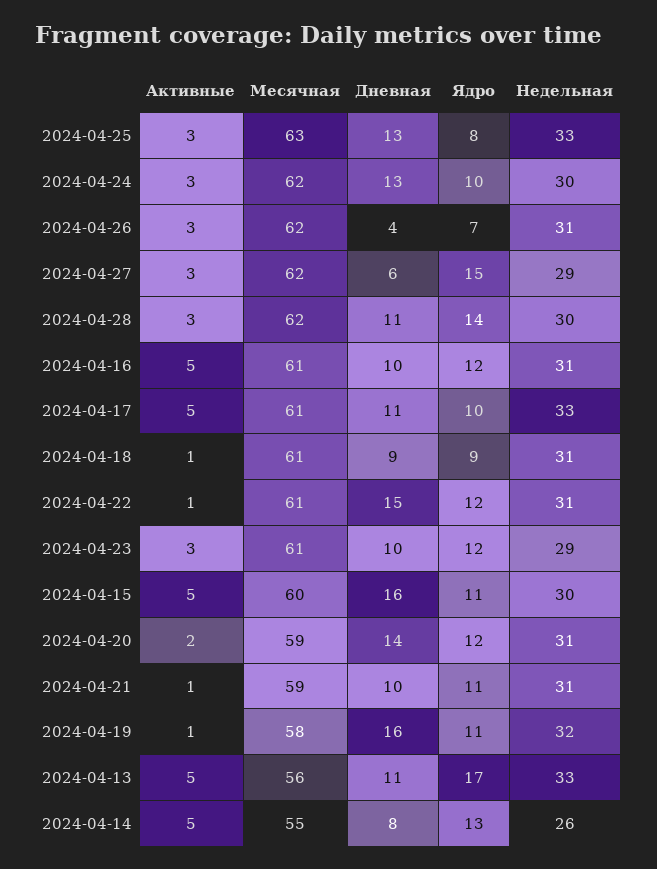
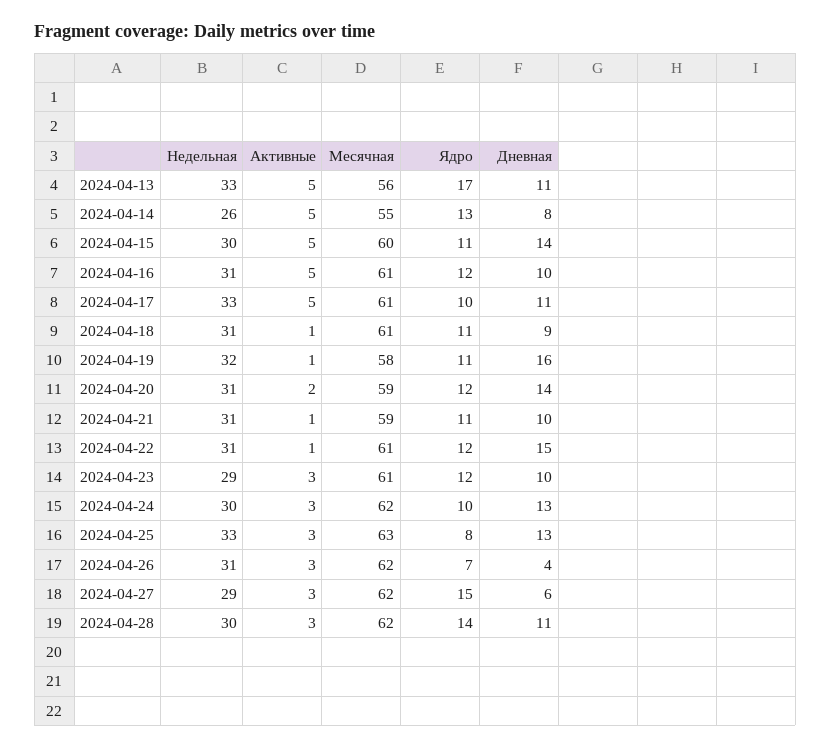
Ядро, 2024-04-18: 9 -> 11
Дневная, 2024-04-15: 16 -> 14

